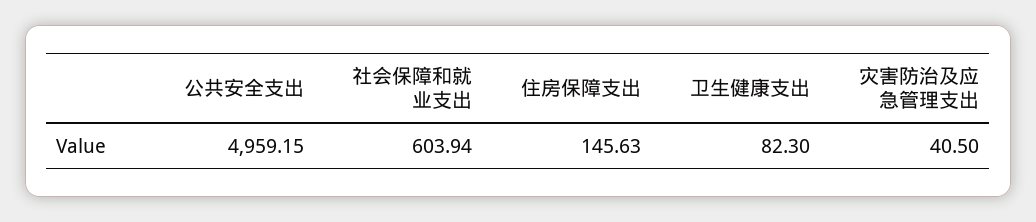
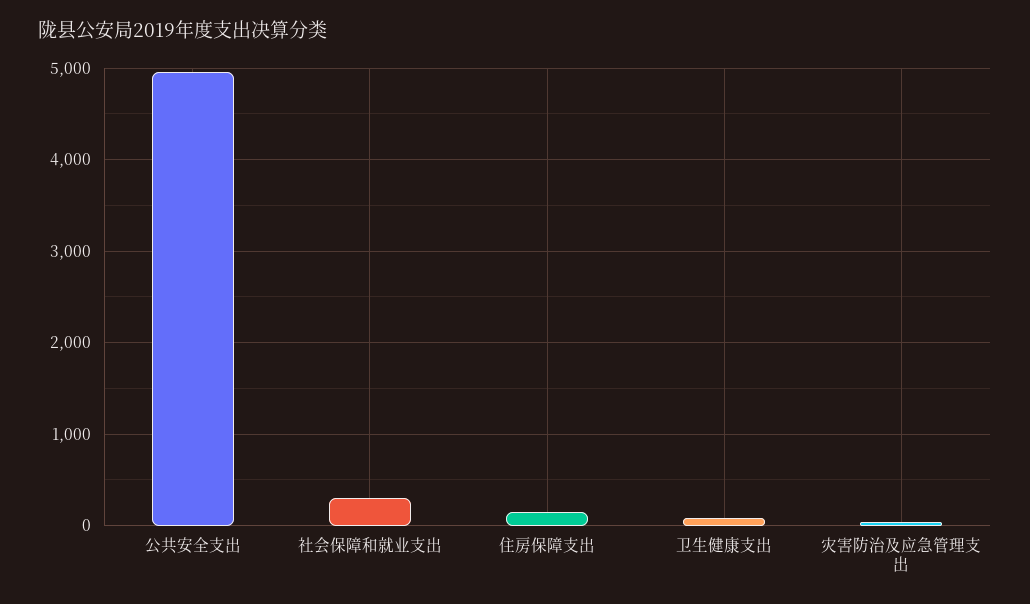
社会保障和就业支出: 603.94 -> 300

